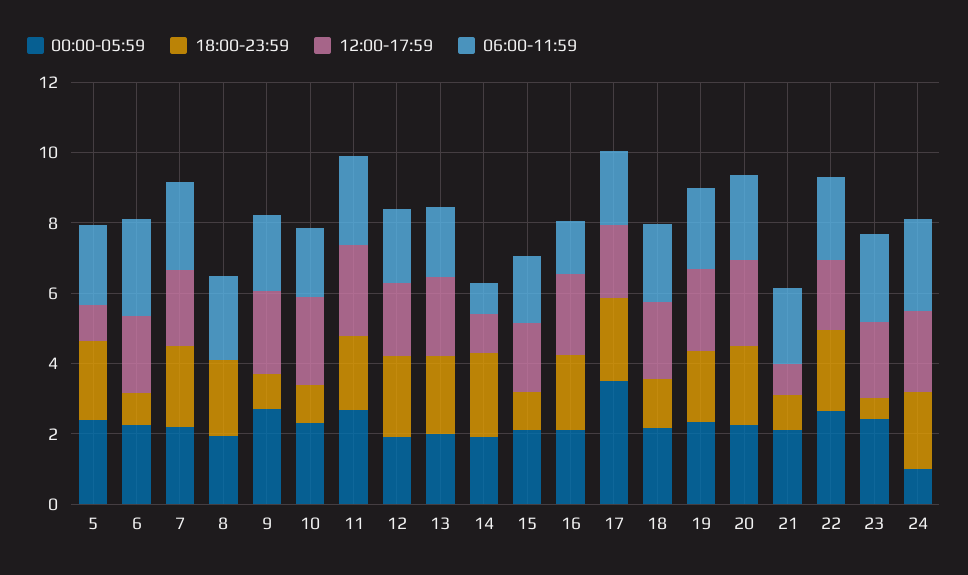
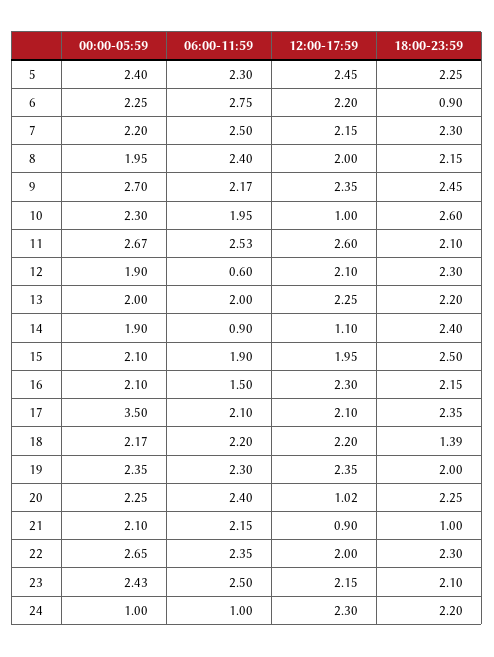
12:00-17:59, 5: 1 -> 2.45
12:00-17:59, 8: 0 -> 2
18:00-23:59, 9: 1 -> 2.45
18:00-23:59, 10: 1 -> 2.6
12:00-17:59, 10: 2.5 -> 1
06:00-11:59, 12: 2 -> 0.6
18:00-23:59, 15: 1 -> 2.5
12:00-17:59, 20: 2.5 -> 1.02
18:00-23:59, 23: 0.5 -> 2.1
06:00-11:59, 24: 2.5 -> 1

